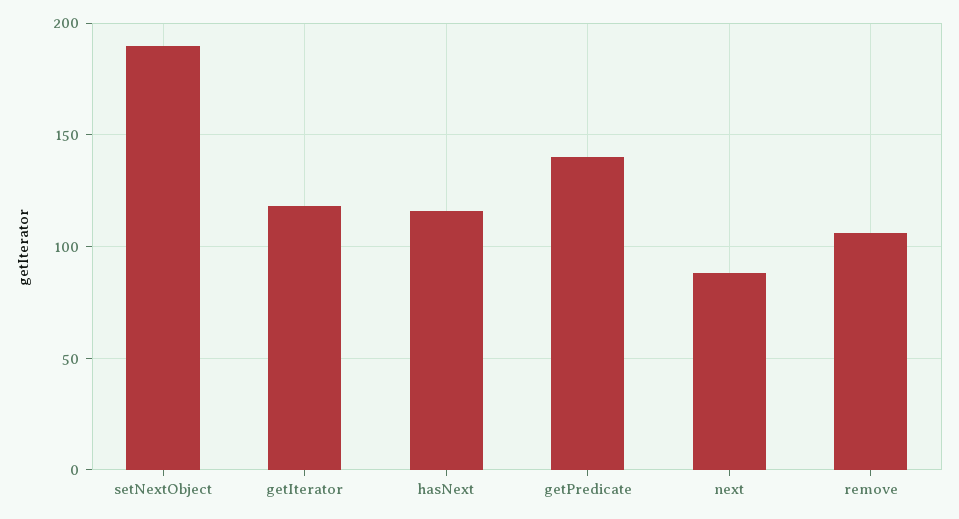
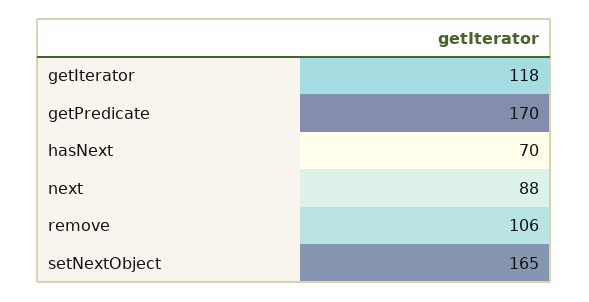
setNextObject: 190 -> 165
hasNext: 115 -> 70
getPredicate: 140 -> 170

